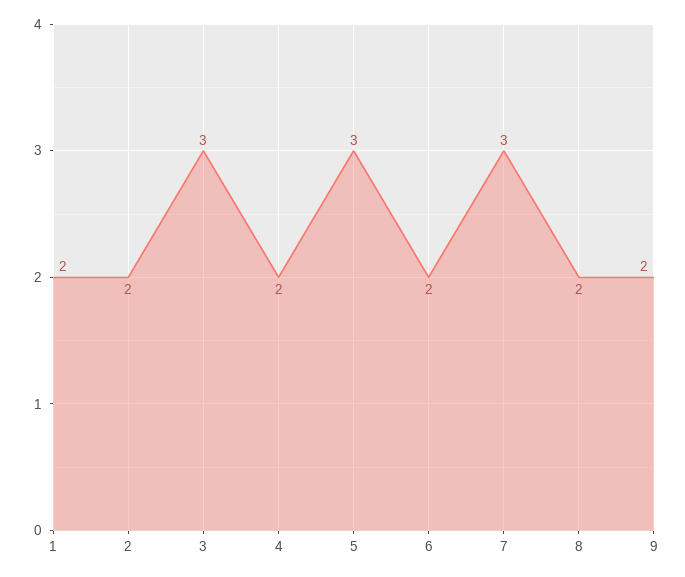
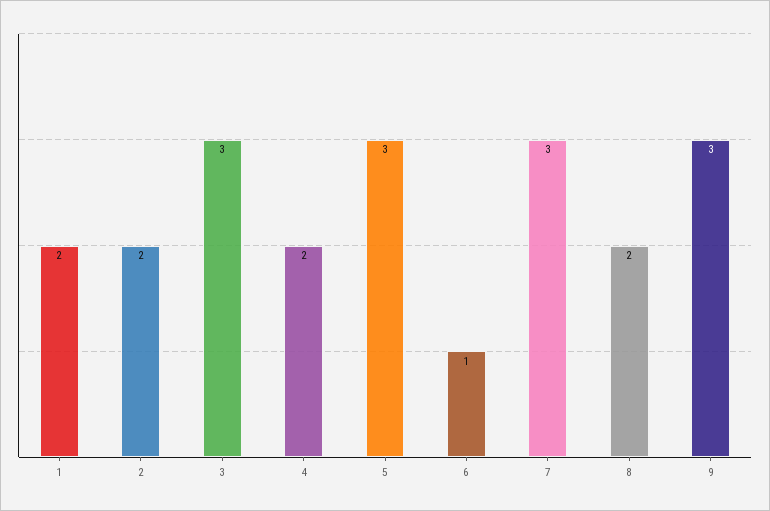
6: 2 -> 1
9: 2 -> 3

